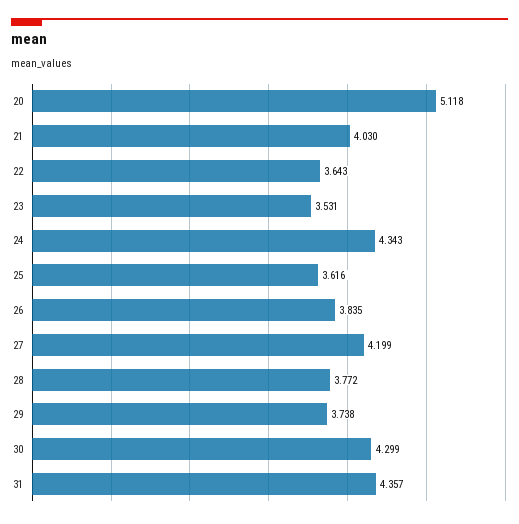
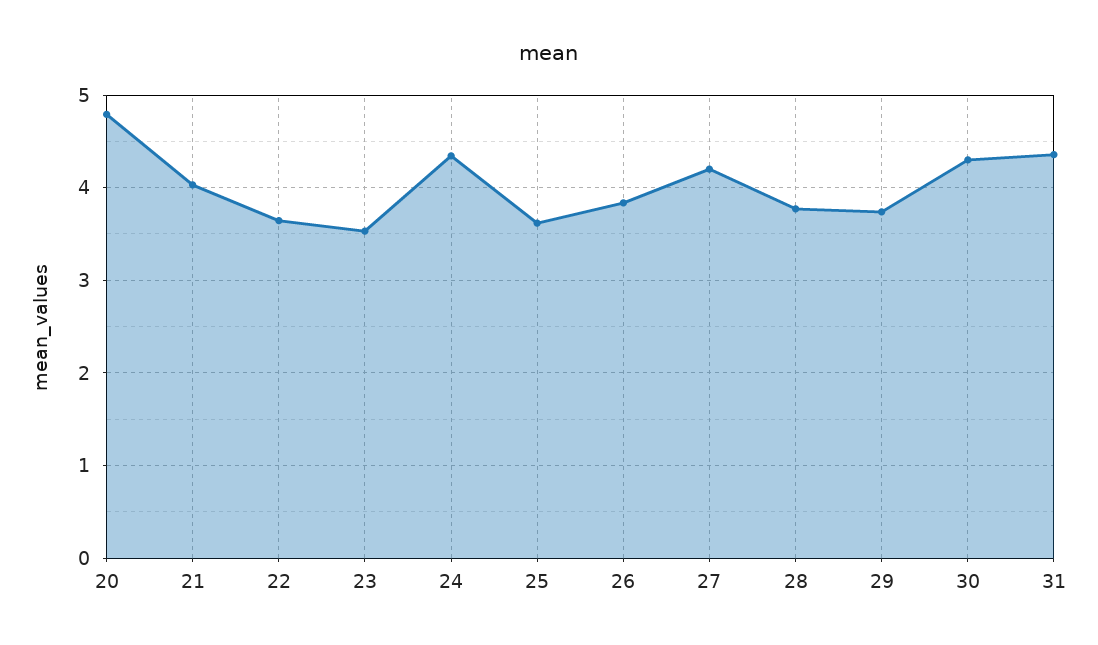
20: 5.118 -> 4.8

